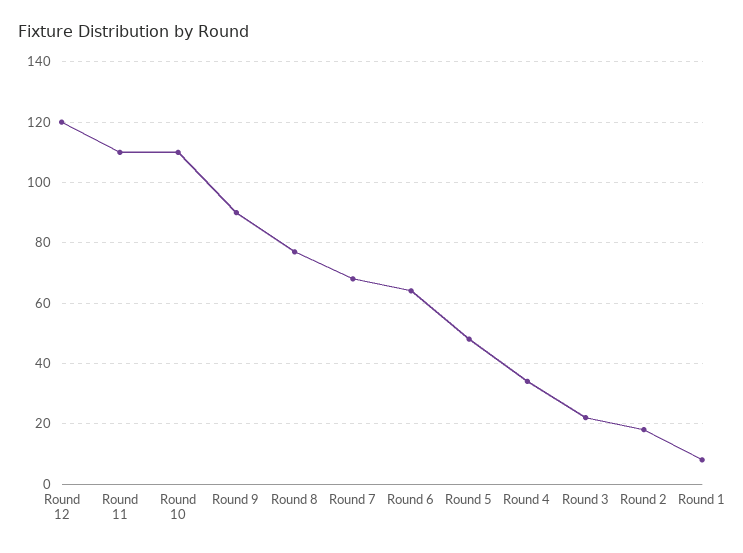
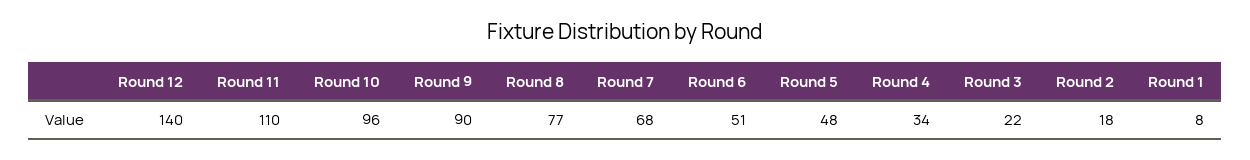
Round 12: 120 -> 140
Round 10: 110 -> 96
Round 6: 65 -> 51

